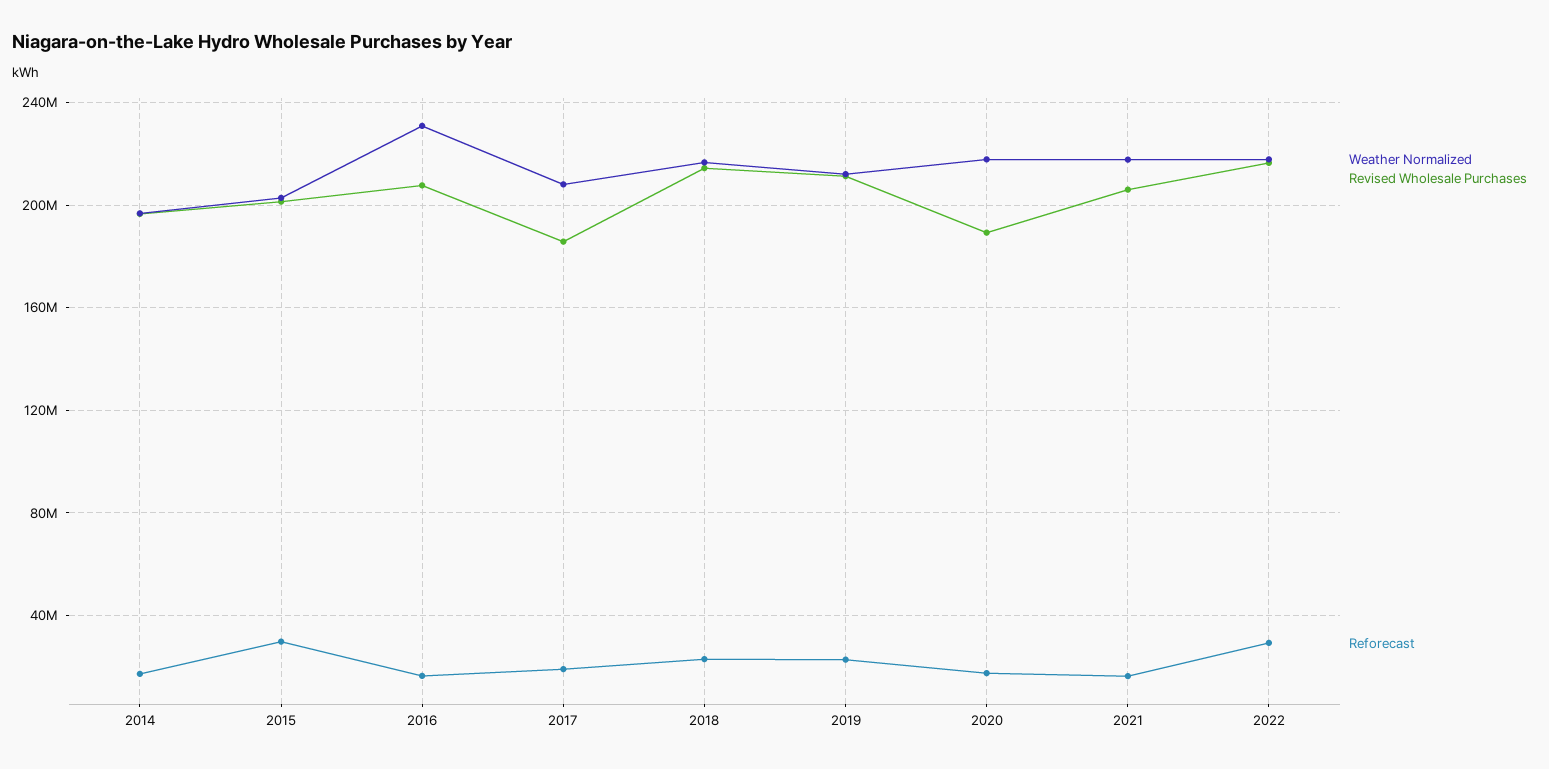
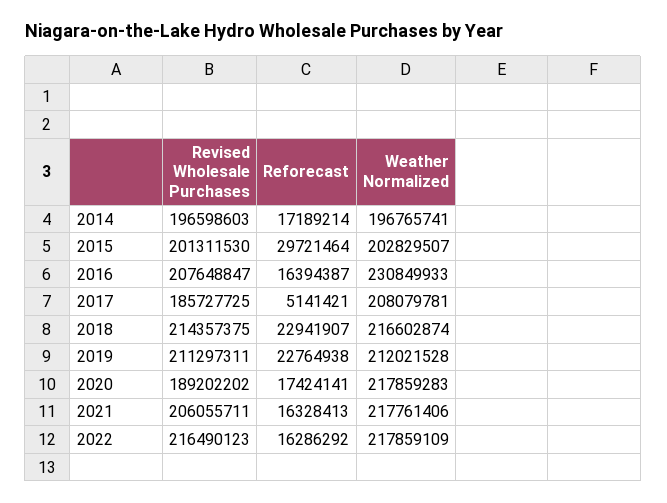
Reforecast, 2017: 20000000 -> 5141421
Reforecast, 2022: 30000000 -> 16286292

